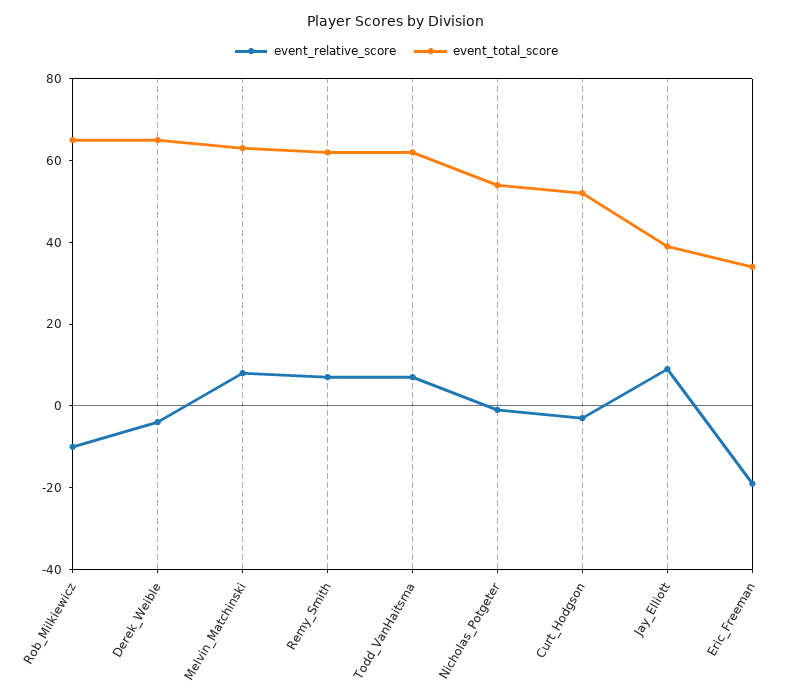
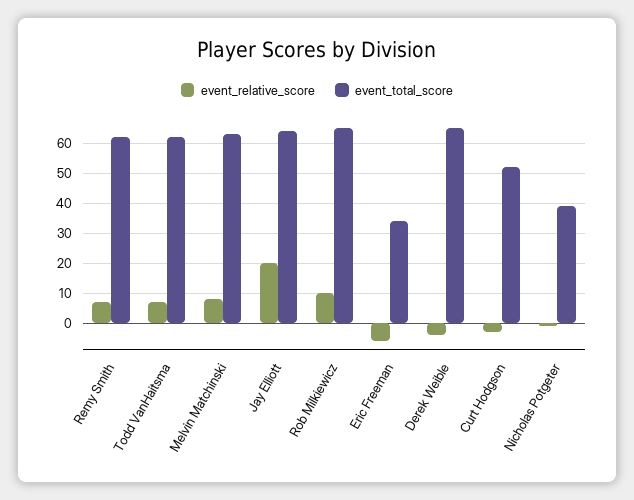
event_relative_score, Rob_Milkiewicz: -10 -> 10
event_total_score, Nicholas_Potgeter: 55 -> 40
event_relative_score, Jay_Elliott: 10 -> 20
event_total_score, Jay_Elliott: 40 -> 65
event_relative_score, Eric_Freeman: -20 -> -5

